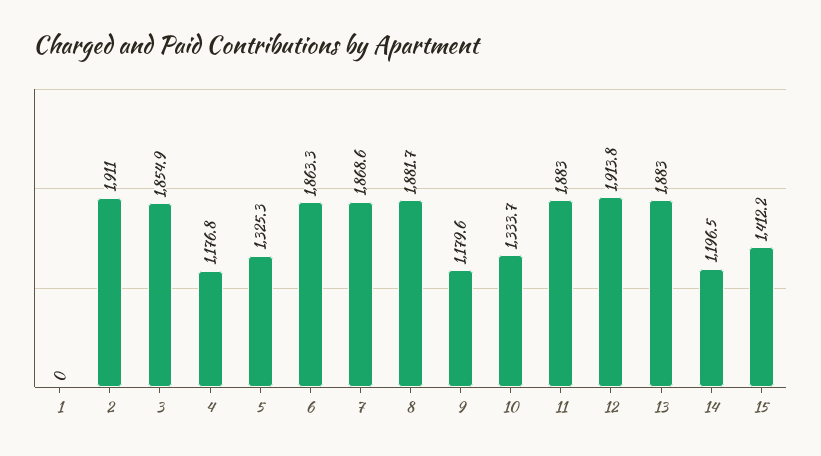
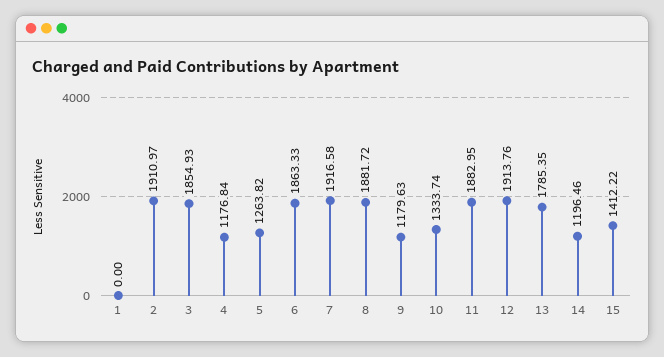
5: 1325.3 -> 1263.82
7: 1868.6 -> 1916.58
13: 1883 -> 1785.35

